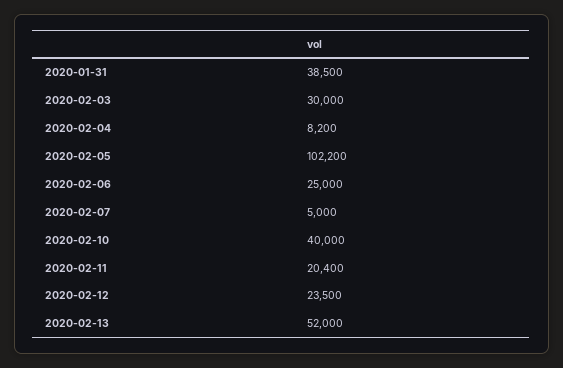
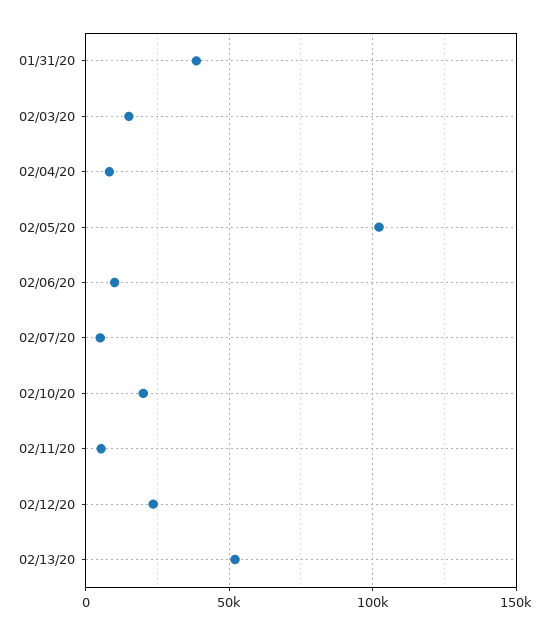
2020-02-03: 30000 -> 15000
2020-02-06: 25000 -> 10000
2020-02-10: 40000 -> 20000
2020-02-11: 20400 -> 5000

